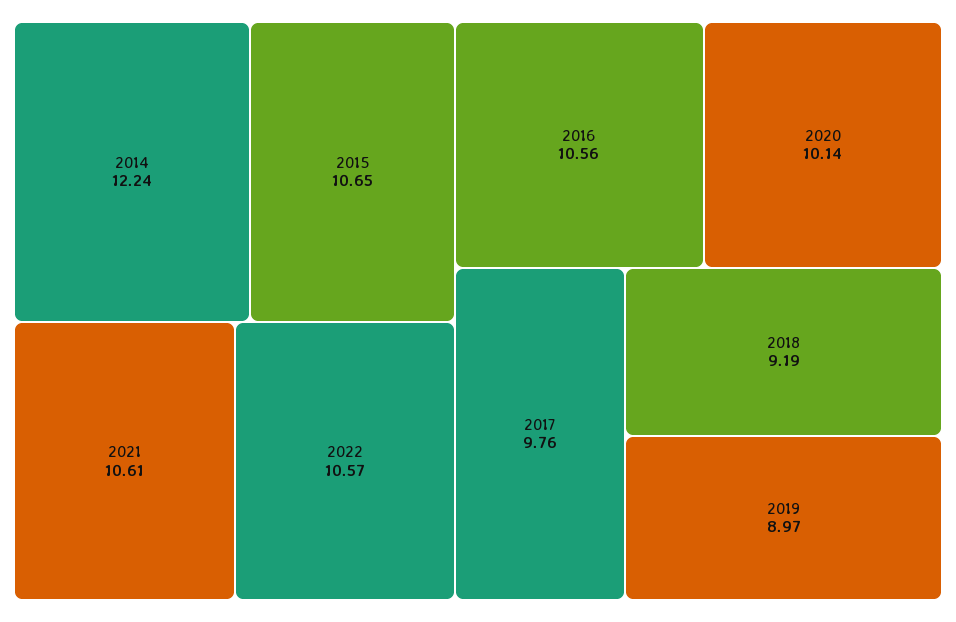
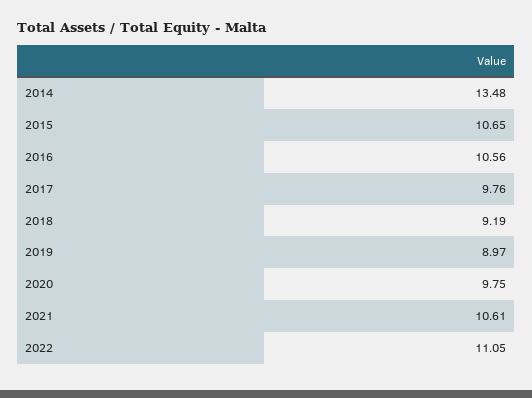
2014: 12.24 -> 13.48
2022: 10.57 -> 11.05
2020: 10.14 -> 9.75

